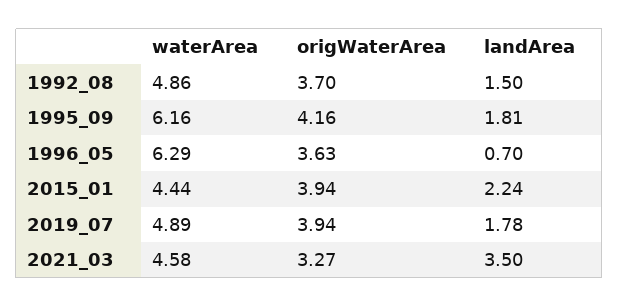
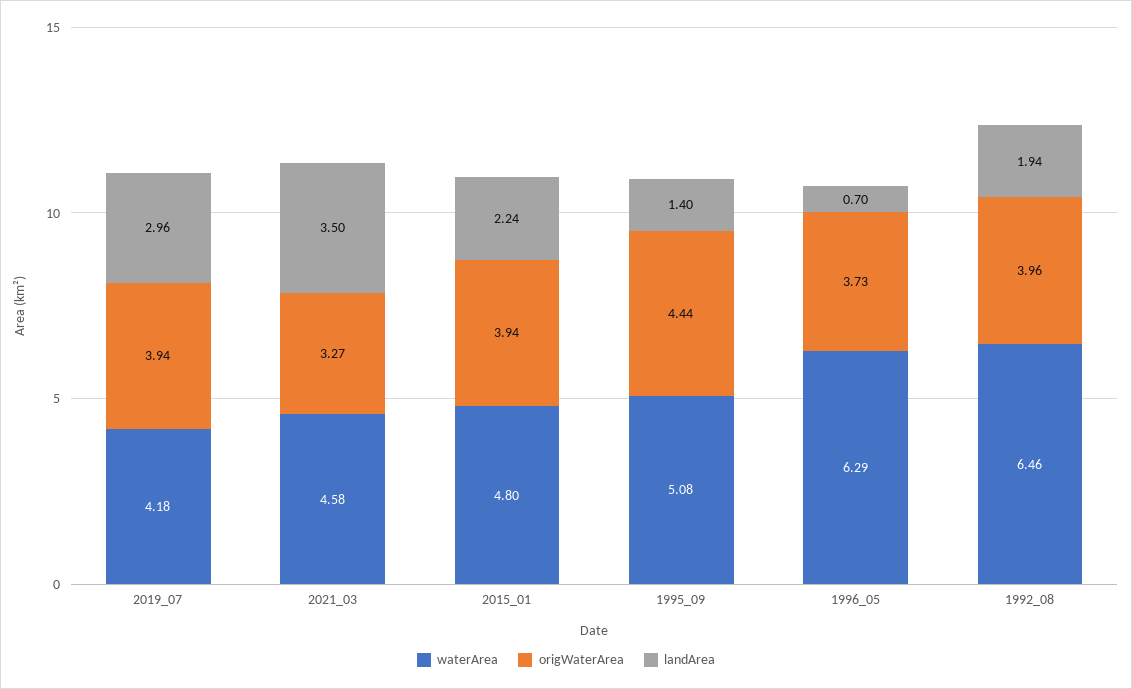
waterArea, 1992_08: 4.86 -> 6.46
origWaterArea, 1992_08: 3.7 -> 3.96
landArea, 1992_08: 1.5 -> 1.94
waterArea, 1995_09: 6.16 -> 5.08
origWaterArea, 1995_09: 4.16 -> 4.44
landArea, 1995_09: 1.81 -> 1.4
origWaterArea, 1996_05: 3.63 -> 3.73
waterArea, 2015_01: 4.44 -> 4.8
waterArea, 2019_07: 4.89 -> 4.18
landArea, 2019_07: 1.78 -> 2.96

